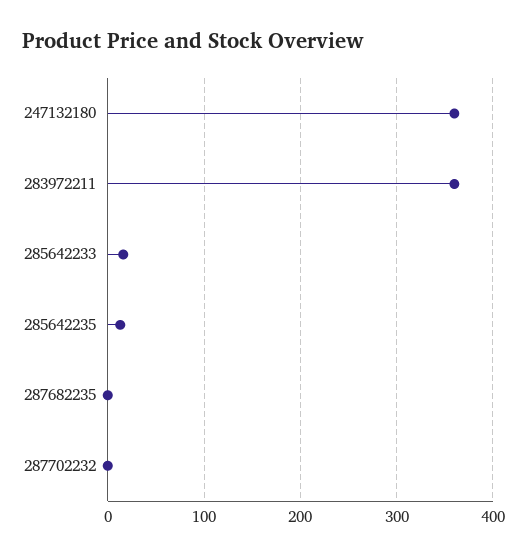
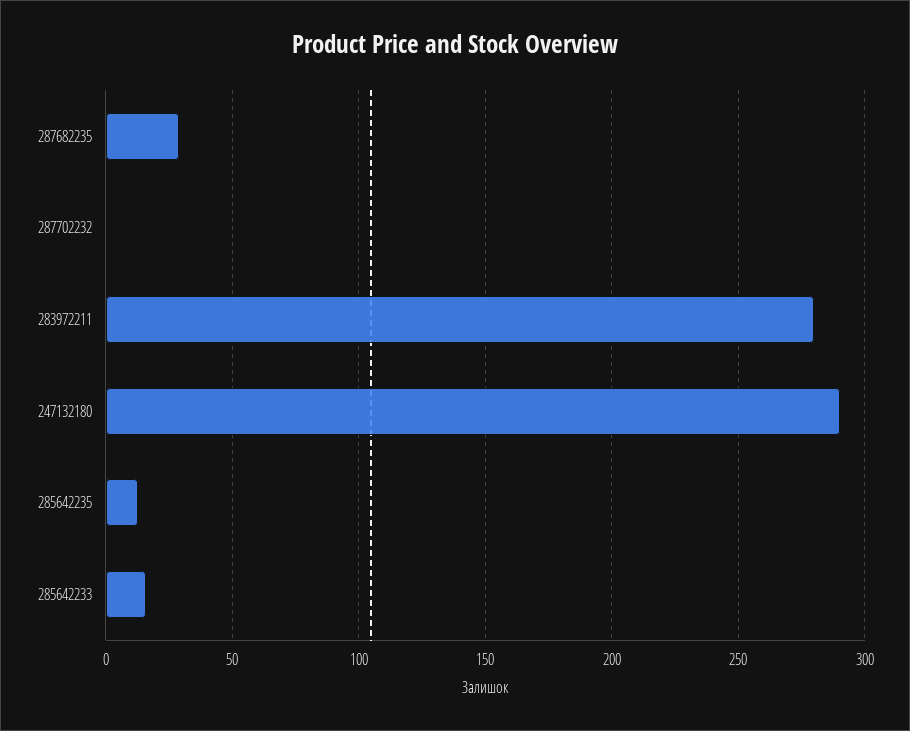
247132180: 360 -> 290
283972211: 360 -> 280
287682235: 0 -> 30

